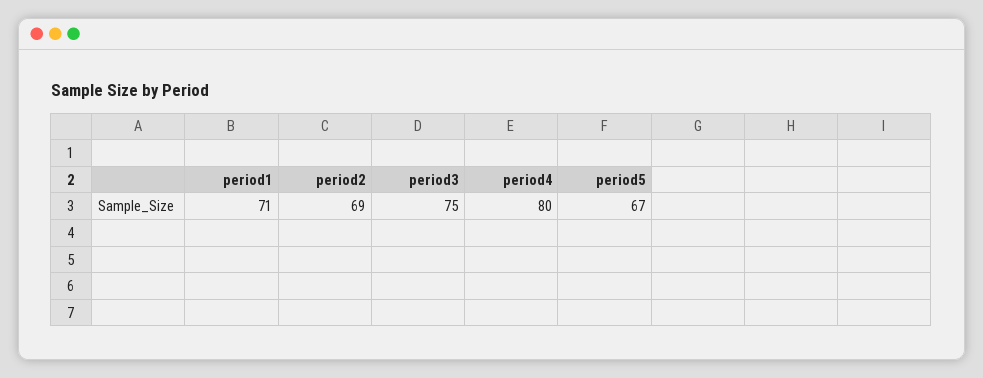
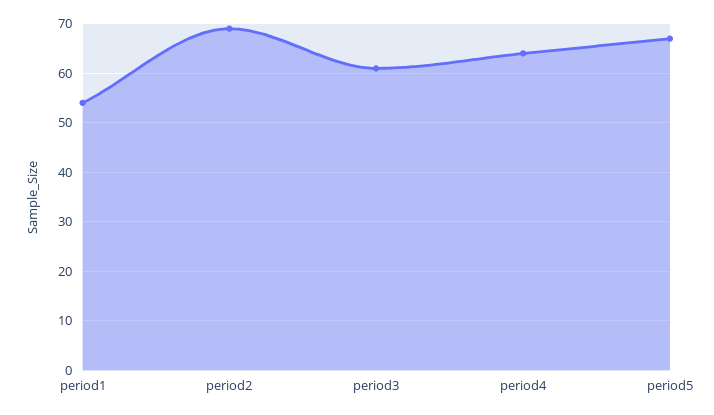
period1: 71 -> 55
period3: 75 -> 60
period4: 80 -> 65

